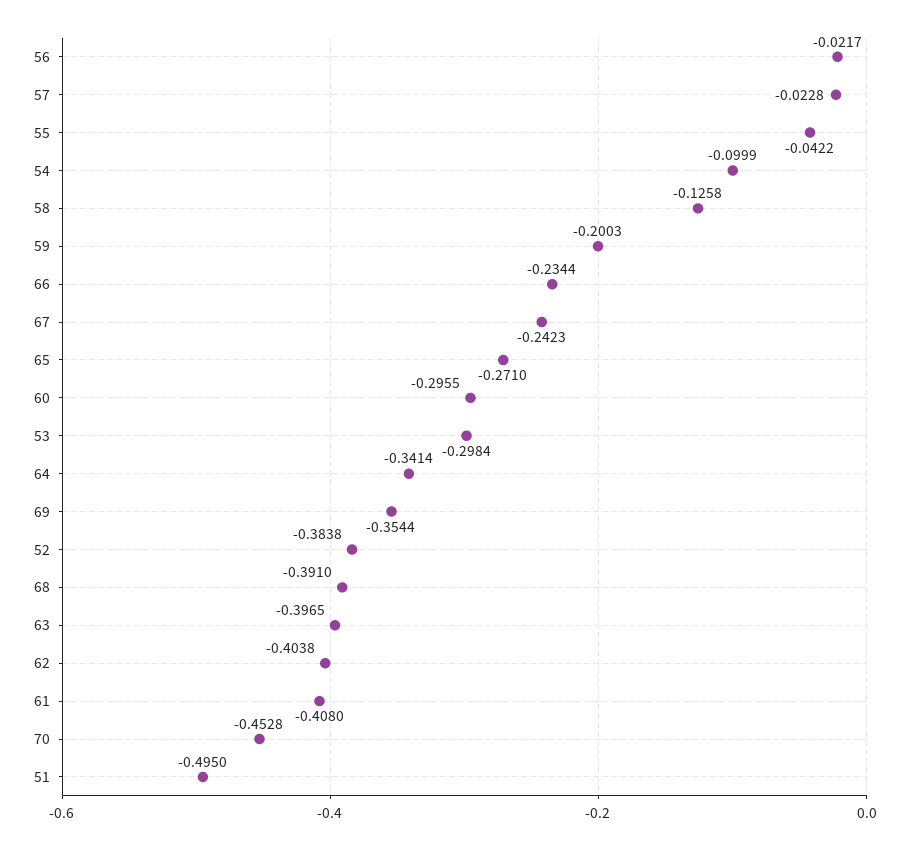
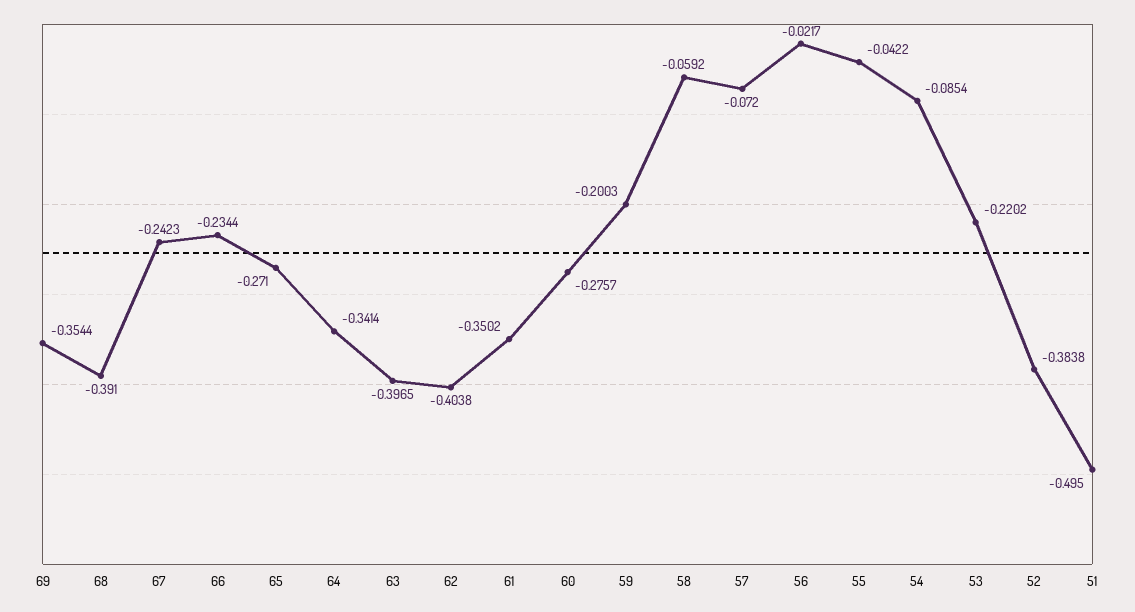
57: -0.0228 -> -0.072
54: -0.0999 -> -0.0854
58: -0.1258 -> -0.0592
60: -0.2955 -> -0.2757
53: -0.2984 -> -0.2202
61: -0.408 -> -0.3502
70: -0.4528 -> none

